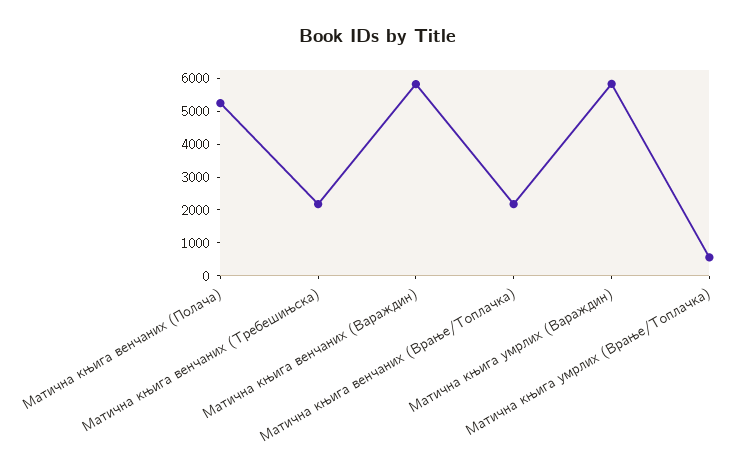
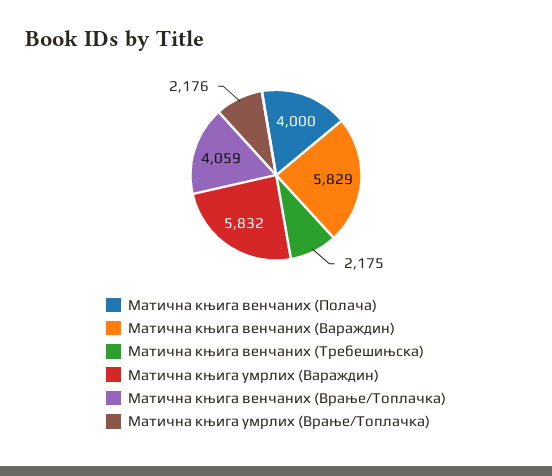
Матична књига венчаних (Полача): 5250 -> 4000
Матична књига венчаних (Врање/Топлачка): 2250 -> 4059
Матична књига умрлих (Врање/Топлачка): 500 -> 2176

